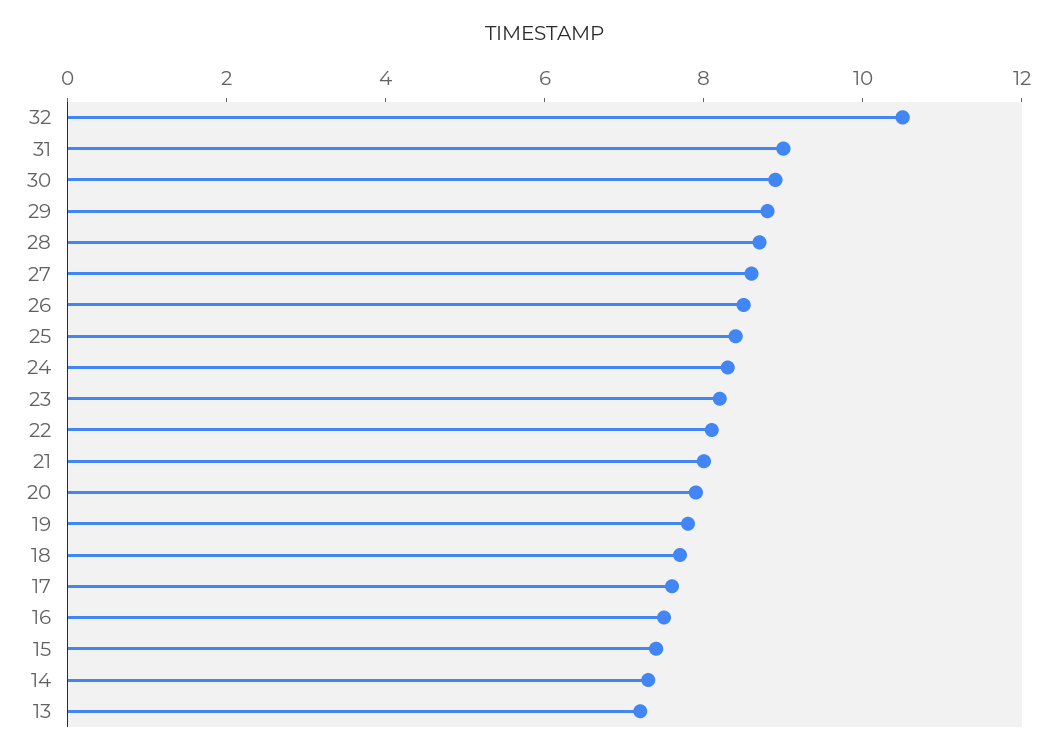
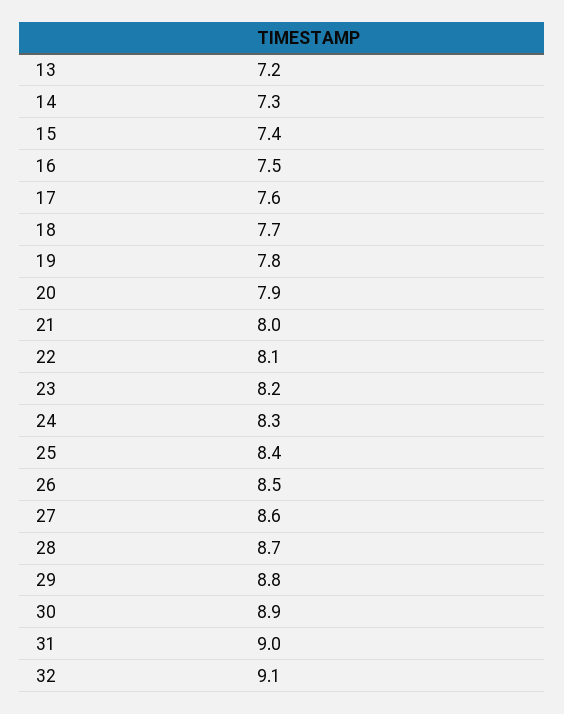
32: 10.5 -> 9.1

